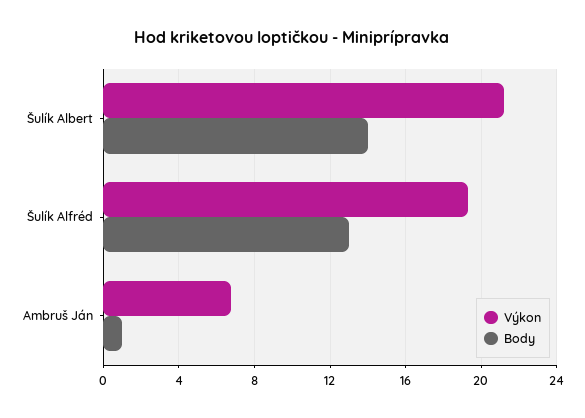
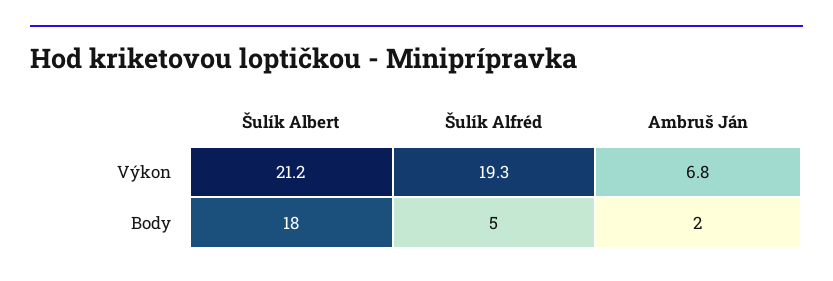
Body, Šulík Albert: 14 -> 18
Body, Šulík Alfréd: 13 -> 5
Body, Ambruš Ján: 1 -> 2

